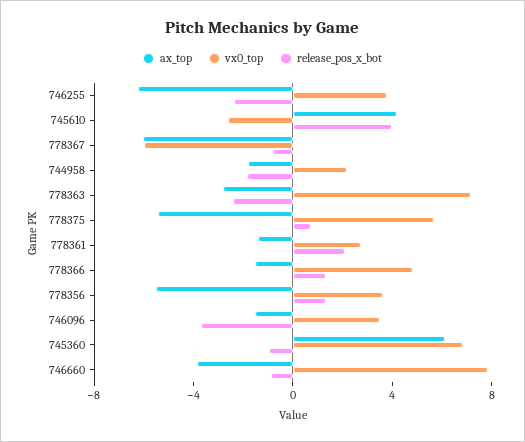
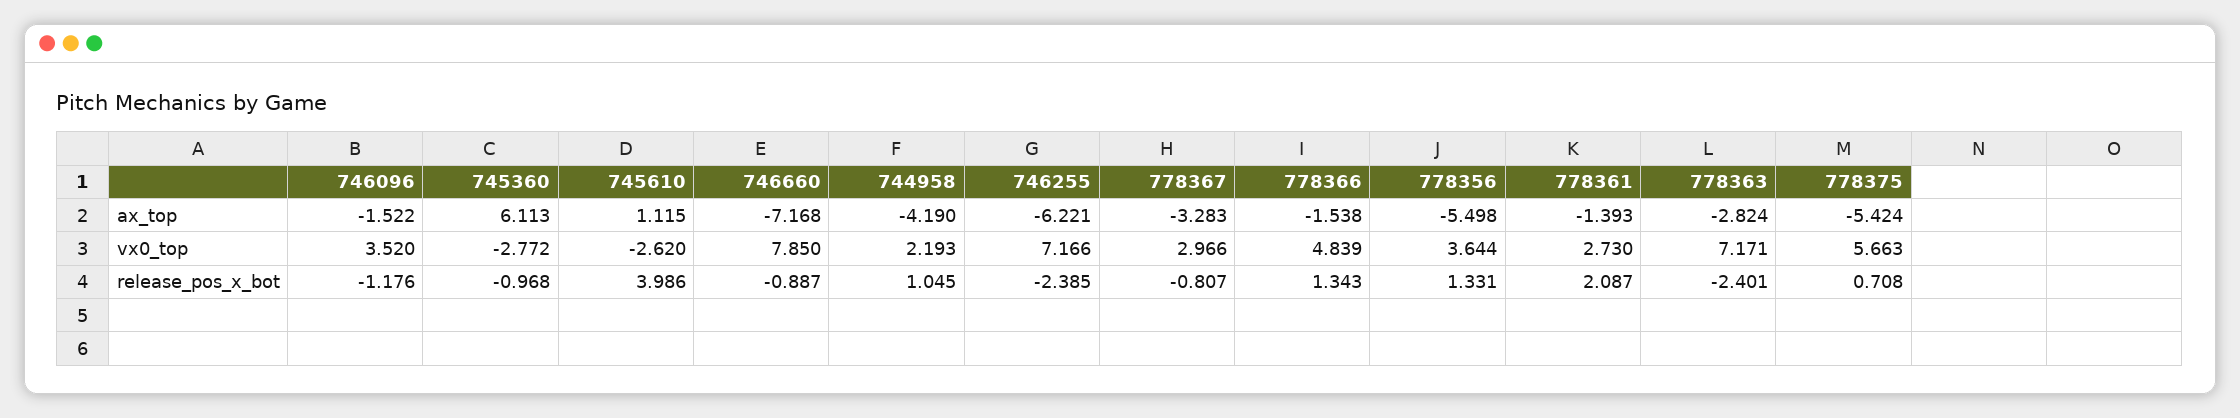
vx0_top, 746255: 4 -> 7.166
ax_top, 745610: 4 -> 1.115
ax_top, 778367: -6 -> -3.283
vx0_top, 778367: -6 -> 2.966
ax_top, 744958: -2 -> -4.19
release_pos_x_bot, 744958: -2 -> 1.045
release_pos_x_bot, 746096: -4 -> -1.176
vx0_top, 745360: 7 -> -2.772
ax_top, 746660: -4 -> -7.168

